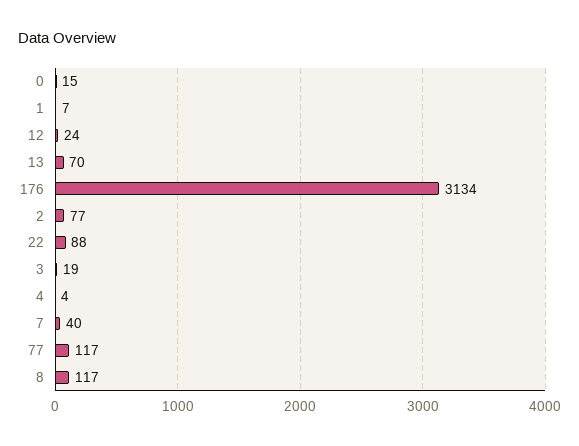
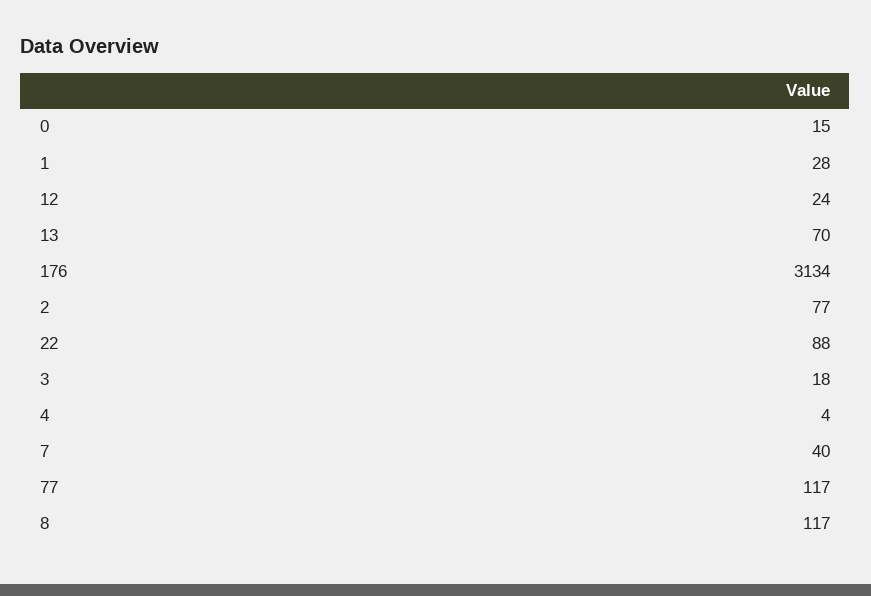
1: 7 -> 28
3: 19 -> 18

